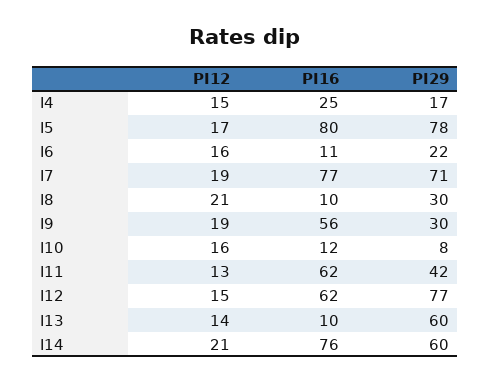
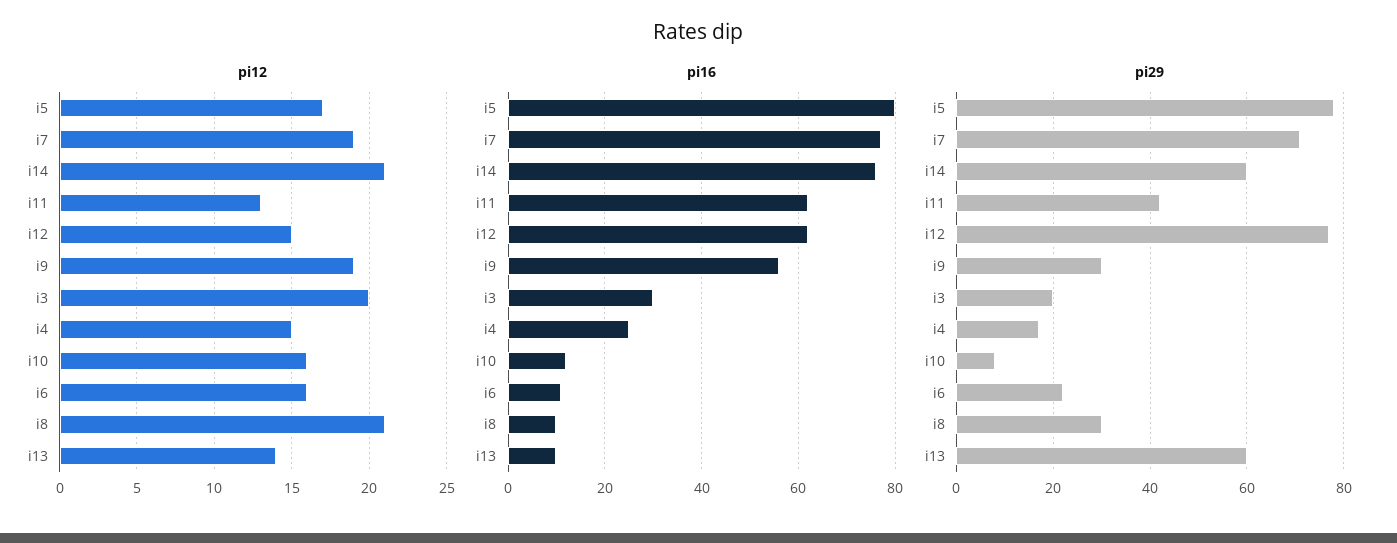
PI12, i3: none -> 20
PI16, i3: none -> 30
PI29, i3: none -> 20

